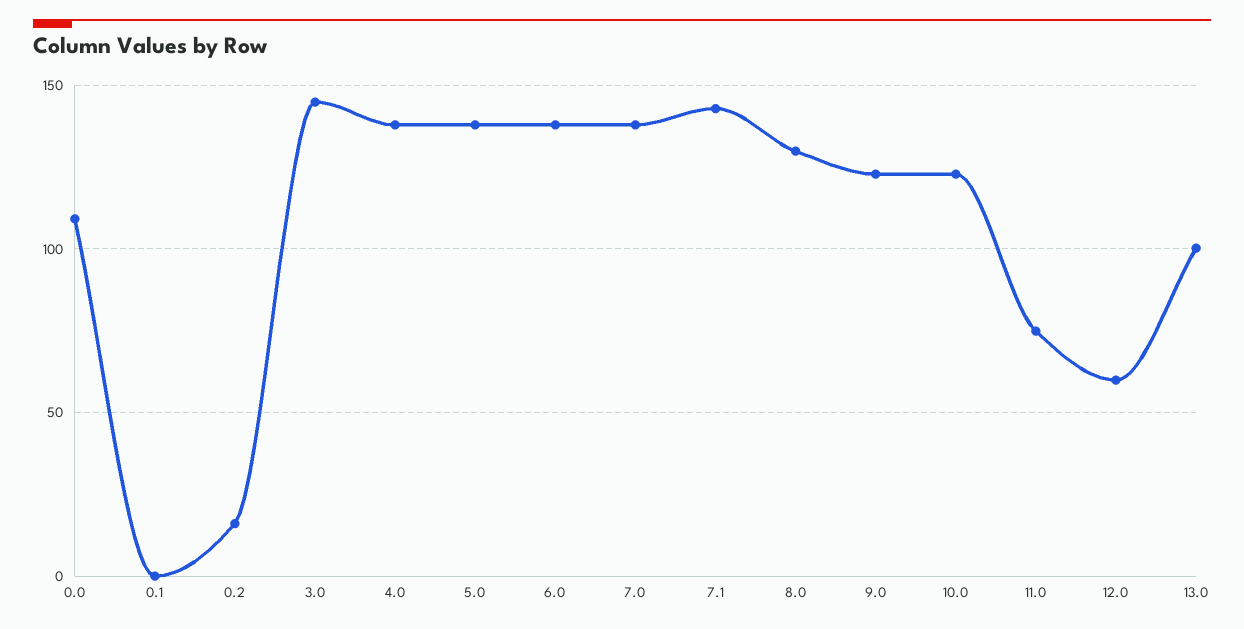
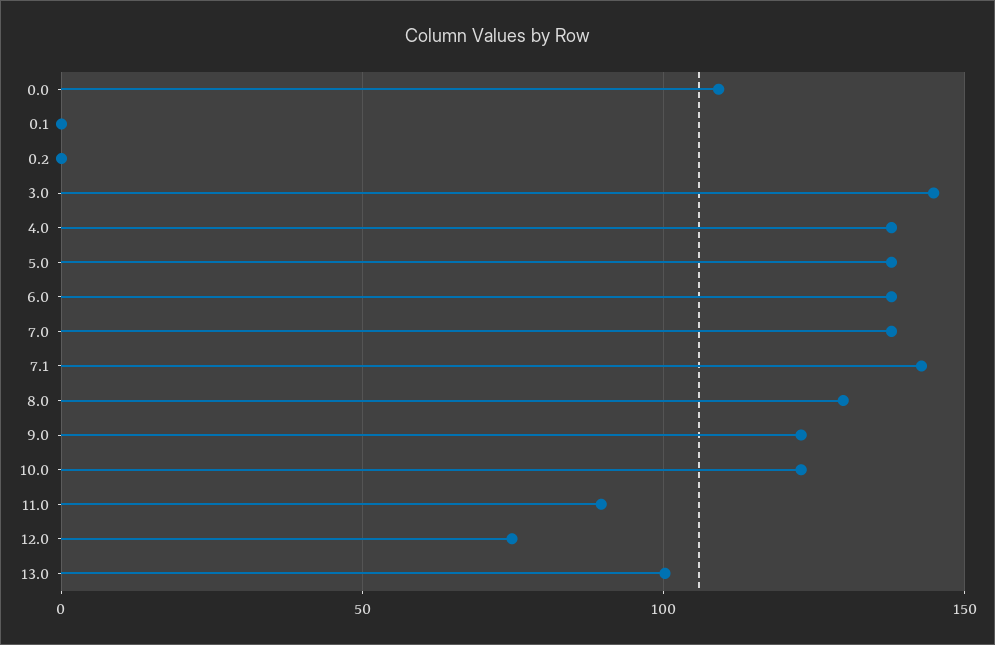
0.2: 15 -> 0
11.0: 75 -> 90
12.0: 60 -> 75

